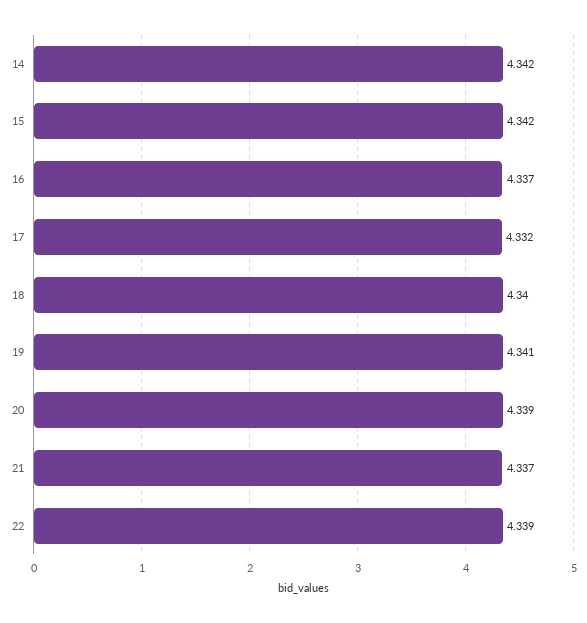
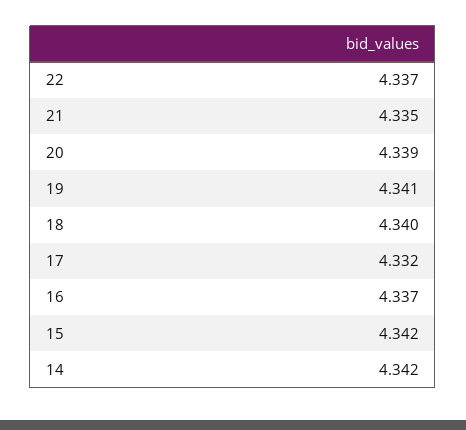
21: 4.337 -> 4.335
22: 4.339 -> 4.337

